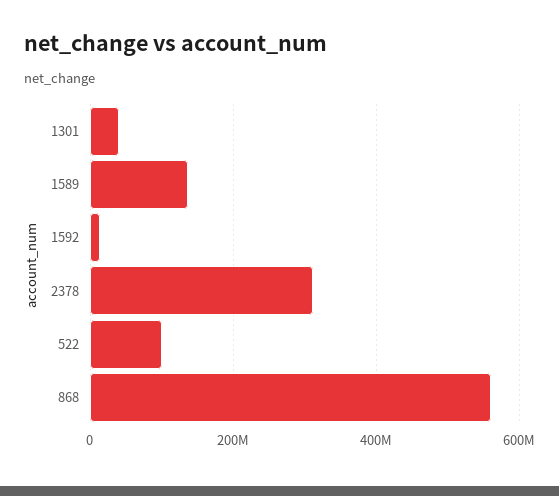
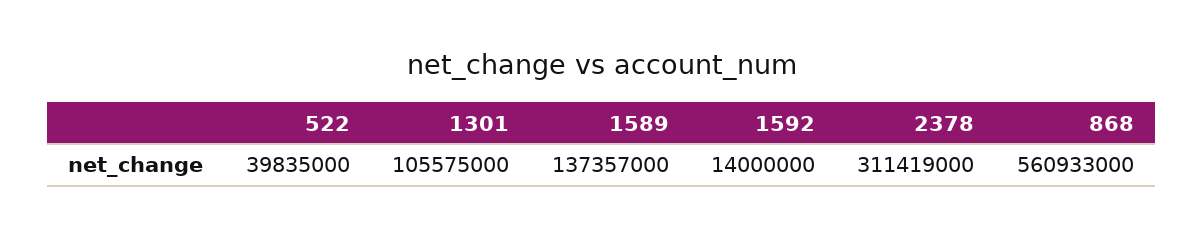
1301: 40000000 -> 105575000
522: 100000000 -> 39835000

